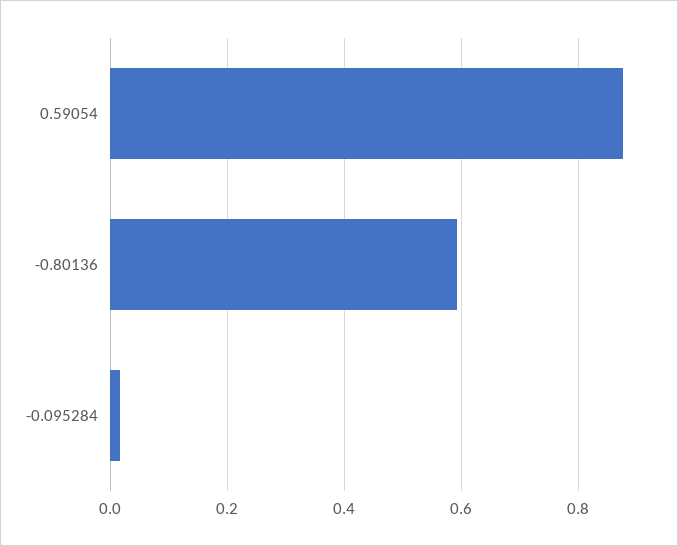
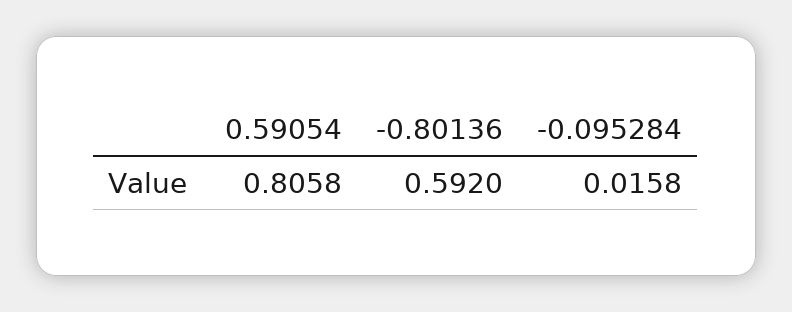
0.59054: 0.88 -> 0.8058

